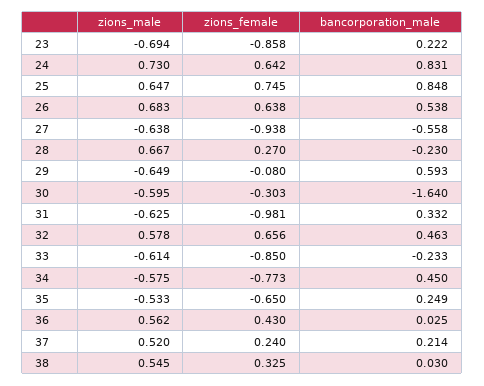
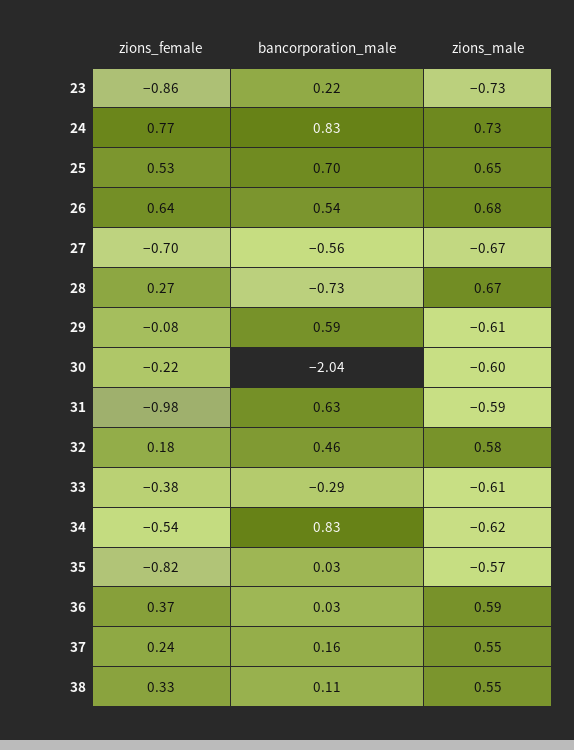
zions_male, 23: -0.694 -> -0.73
zions_female, 24: 0.642 -> 0.77
zions_female, 25: 0.745 -> 0.53
bancorporation_male, 25: 0.848 -> 0.7
zions_male, 27: -0.638 -> -0.67
zions_female, 27: -0.938 -> -0.7
bancorporation_male, 28: -0.23 -> -0.73
zions_male, 29: -0.649 -> -0.61
zions_female, 30: -0.303 -> -0.22
bancorporation_male, 30: -1.64 -> -2.04
zions_male, 31: -0.625 -> -0.59
bancorporation_male, 31: 0.332 -> 0.63
zions_female, 32: 0.656 -> 0.18
zions_female, 33: -0.85 -> -0.38
bancorporation_male, 33: -0.233 -> -0.29
zions_male, 34: -0.575 -> -0.62
zions_female, 34: -0.773 -> -0.54
bancorporation_male, 34: 0.45 -> 0.83
zions_male, 35: -0.533 -> -0.57
zions_female, 35: -0.65 -> -0.82
bancorporation_male, 35: 0.249 -> 0.03
zions_male, 36: 0.562 -> 0.59
zions_female, 36: 0.43 -> 0.37
zions_male, 37: 0.52 -> 0.55
bancorporation_male, 37: 0.214 -> 0.16
bancorporation_male, 38: 0.03 -> 0.11

